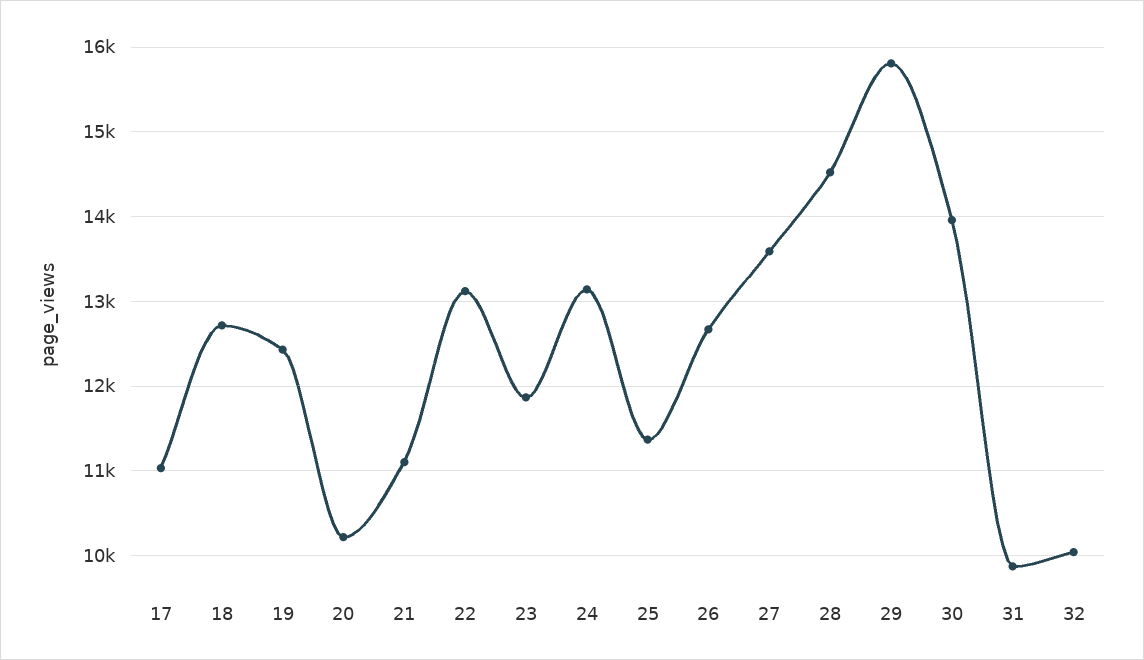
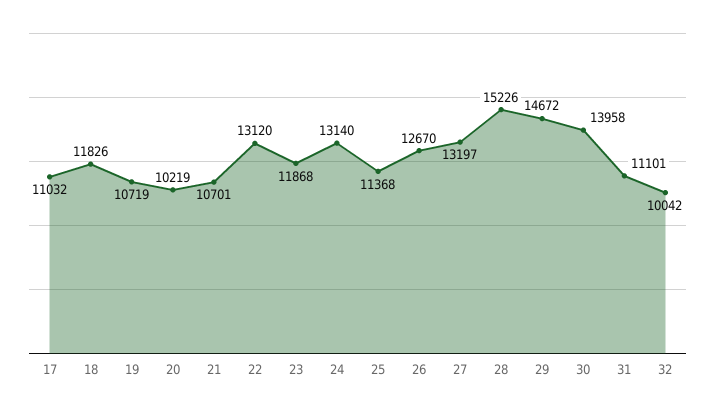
18: 12700 -> 11826
19: 12400 -> 10719
21: 11100 -> 10701
27: 13600 -> 13197
28: 14500 -> 15226
29: 15800 -> 14672
31: 9900 -> 11101

